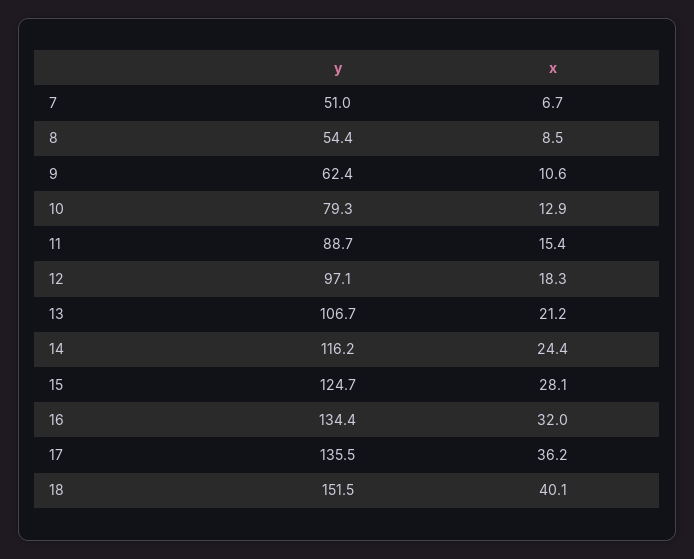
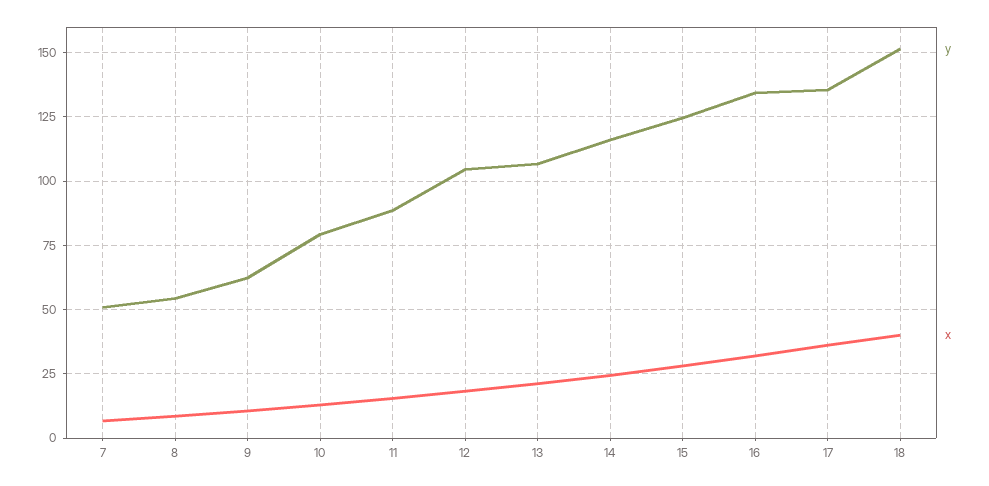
y, 12: 97.1 -> 105

